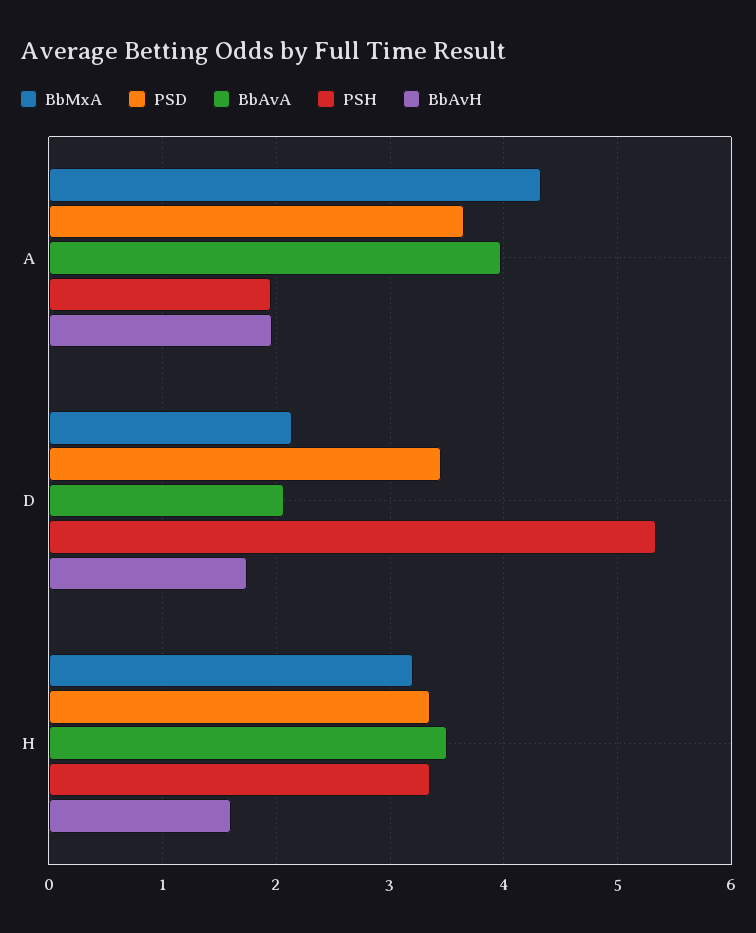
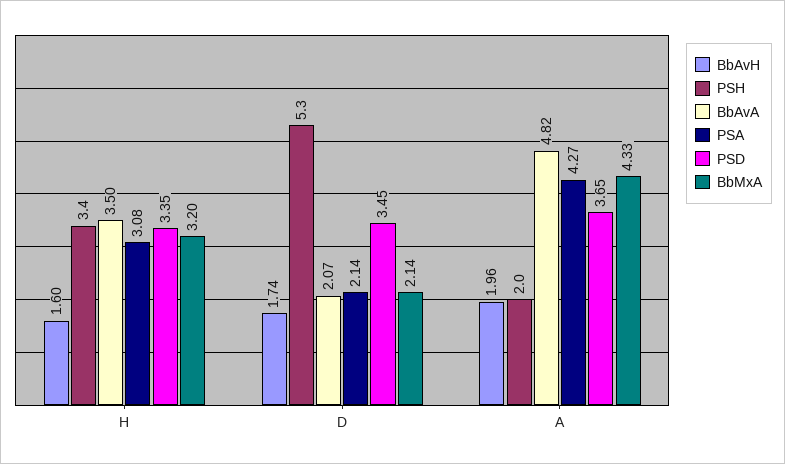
BbAvA, A: 4 -> 4.82
PSA, H: none -> 3.08
PSA, D: none -> 2.14
PSA, A: none -> 4.27

